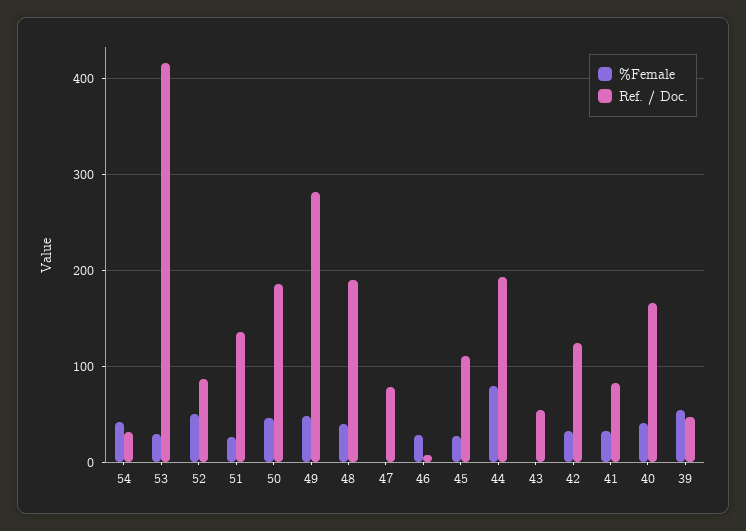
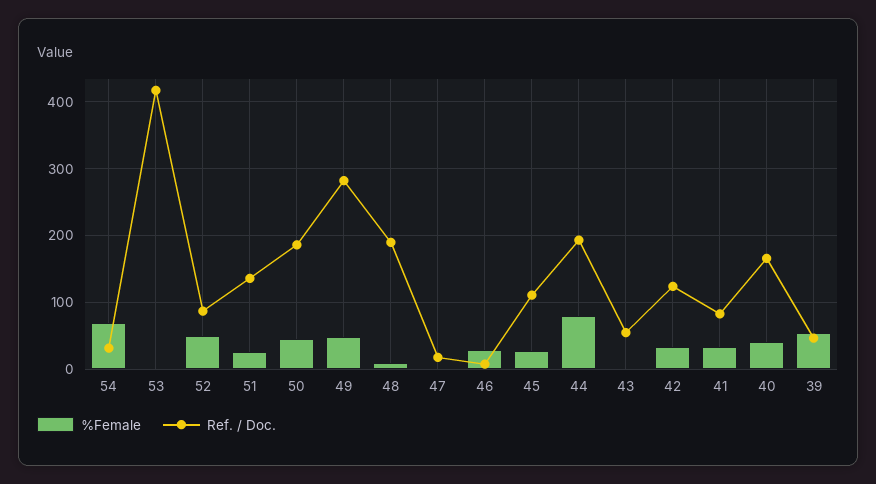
%Female, 54: 40 -> 70
%Female, 53: 30 -> 0
%Female, 48: 40 -> 10
Ref. / Doc., 47: 80 -> 20

